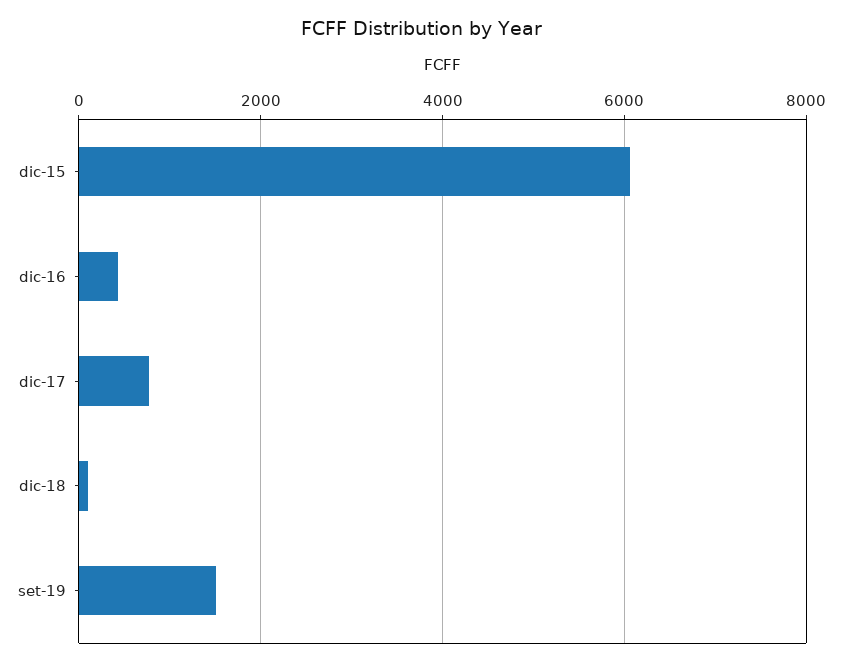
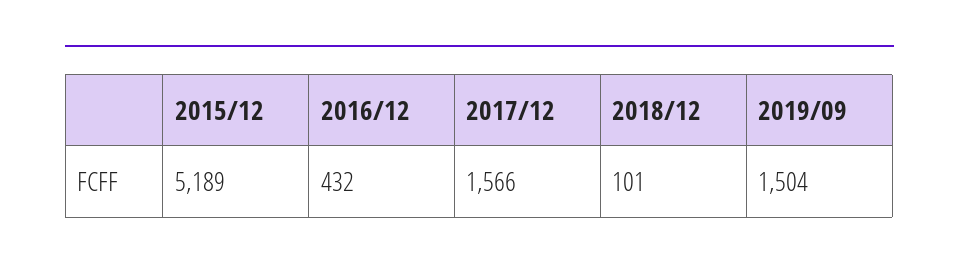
dic-15: 6000 -> 5189
dic-17: 800 -> 1566

